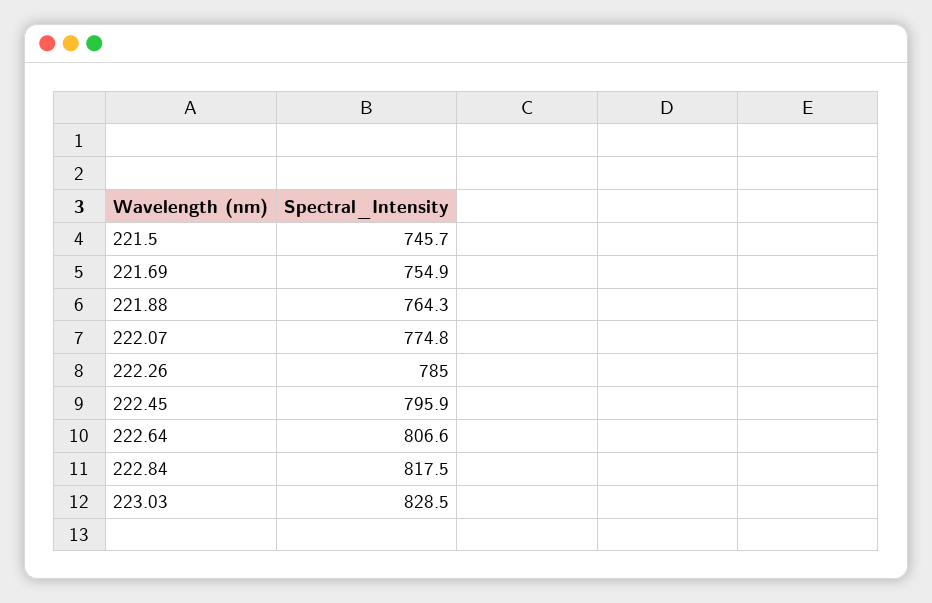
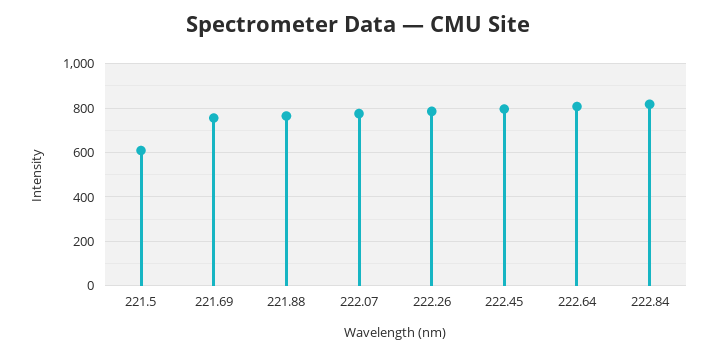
221.5: 745.7 -> 600
223.03: 828.5 -> none

